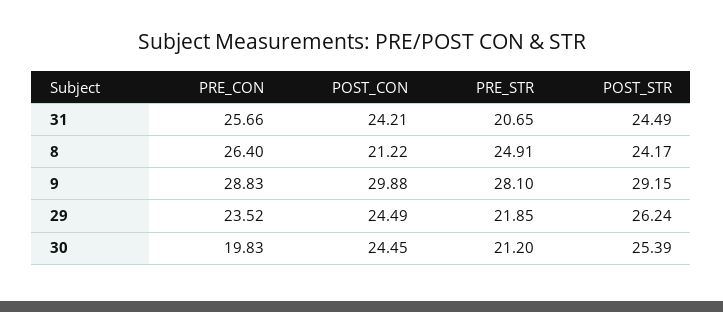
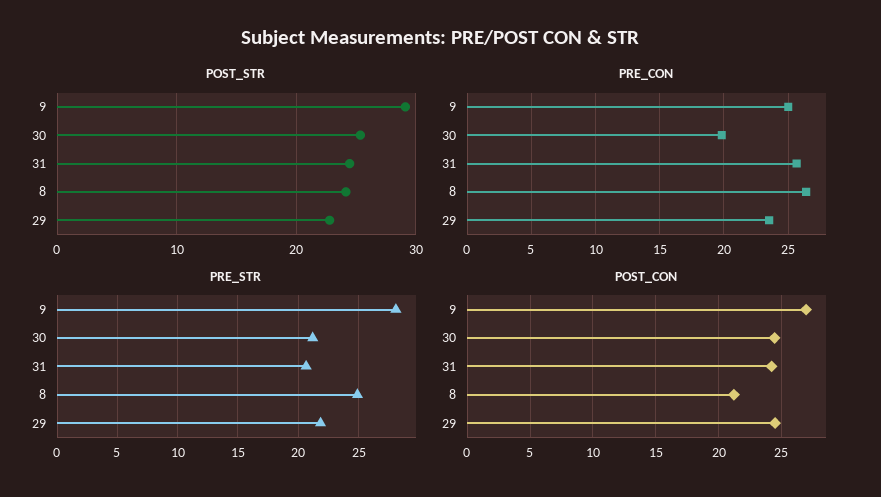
PRE_CON, 9: 28.83 -> 25
POST_CON, 9: 29.88 -> 27
POST_STR, 29: 26.24 -> 23

